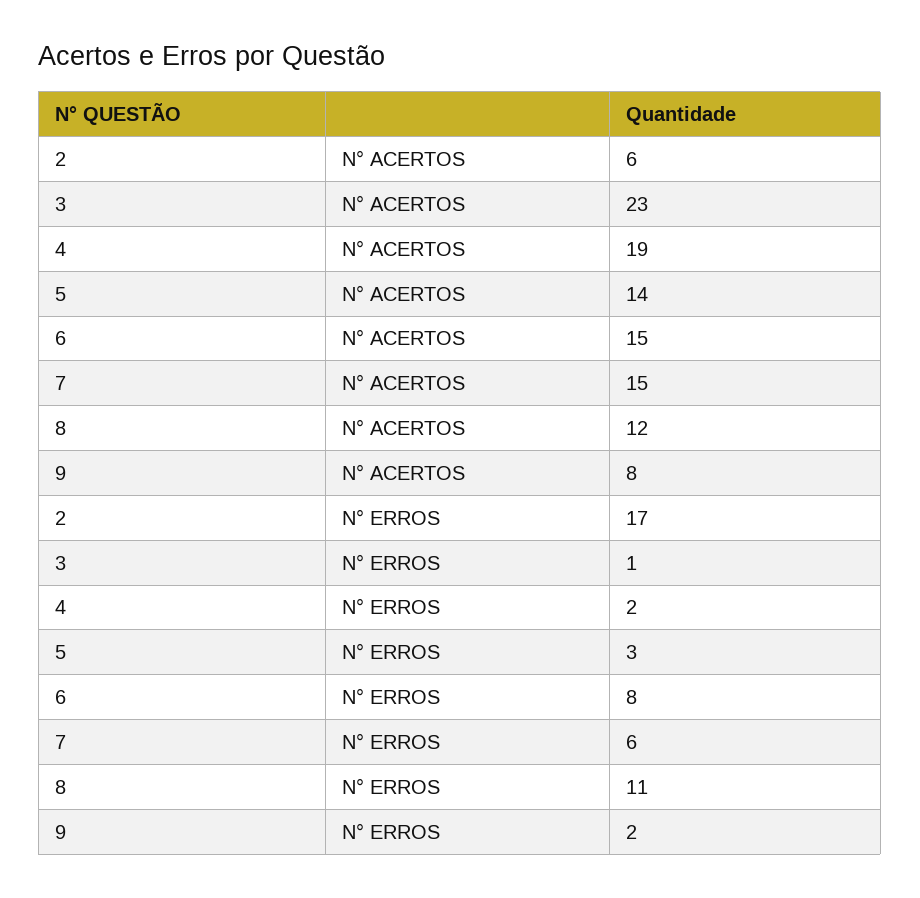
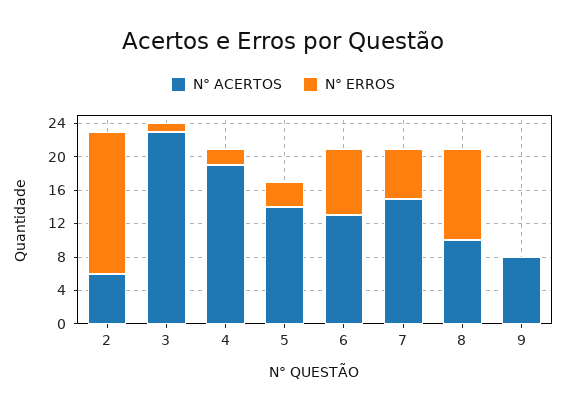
N° ACERTOS, 6: 15 -> 13
N° ACERTOS, 8: 12 -> 10
N° ERROS, 9: 2 -> 0

